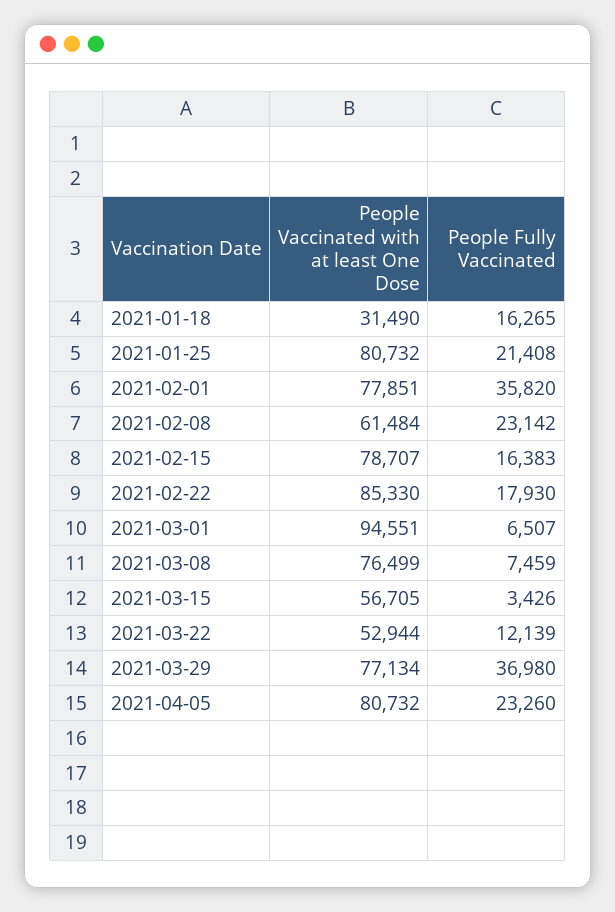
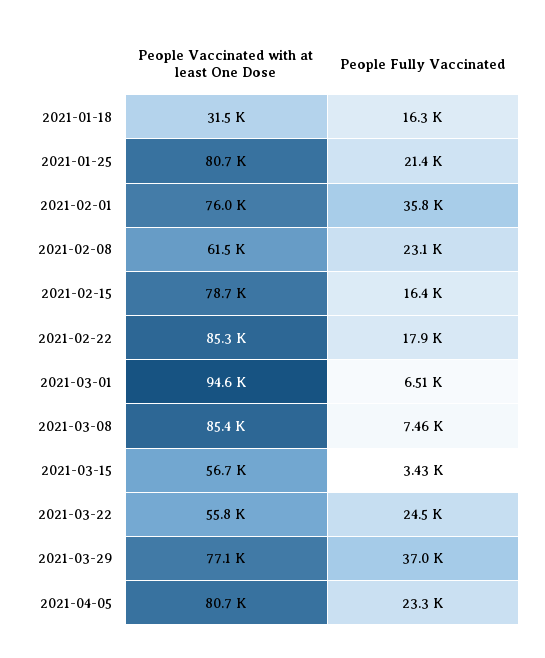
People Vaccinated with at least One Dose, 2021-02-01: 77851 -> 76000
People Vaccinated with at least One Dose, 2021-03-08: 76499 -> 85400
People Vaccinated with at least One Dose, 2021-03-22: 52944 -> 55800
People Fully Vaccinated, 2021-03-22: 12139 -> 24500

